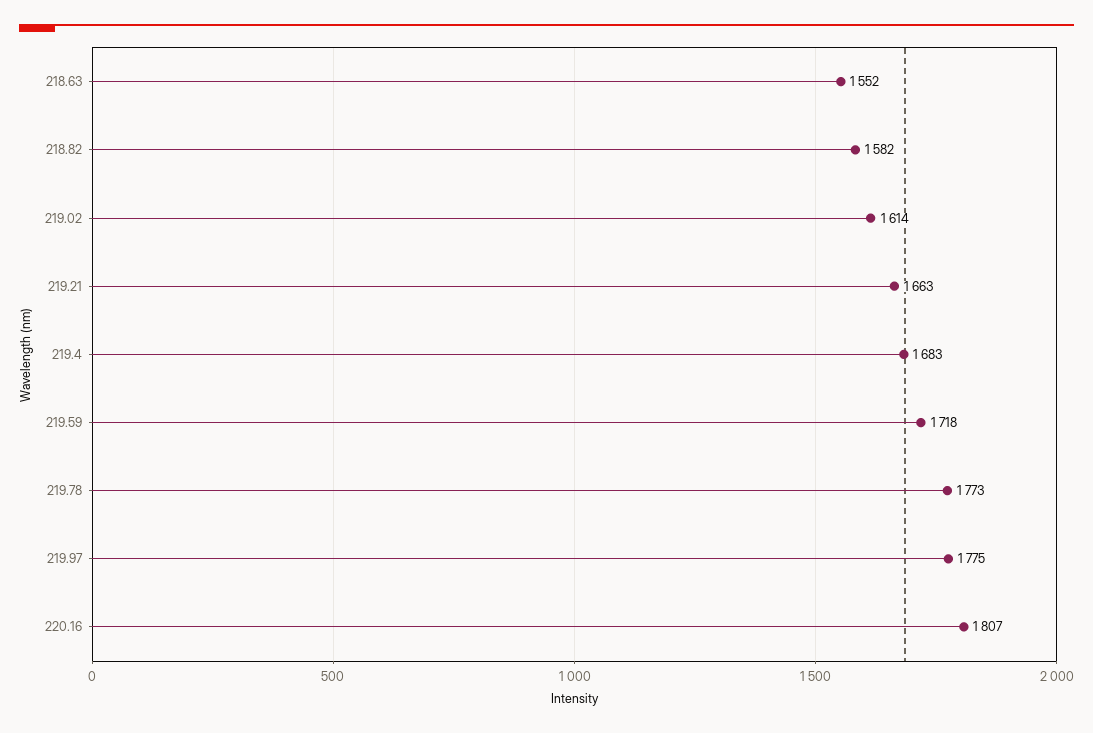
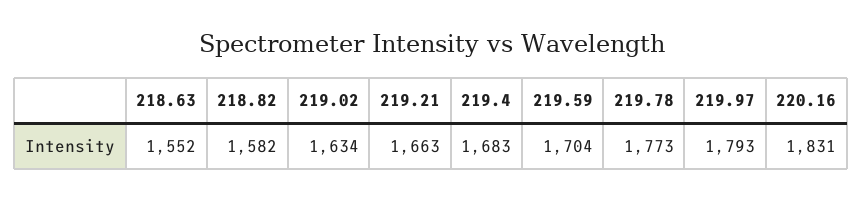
219.02: 1614 -> 1634
219.59: 1718 -> 1704
219.97: 1775 -> 1793
220.16: 1807 -> 1831

